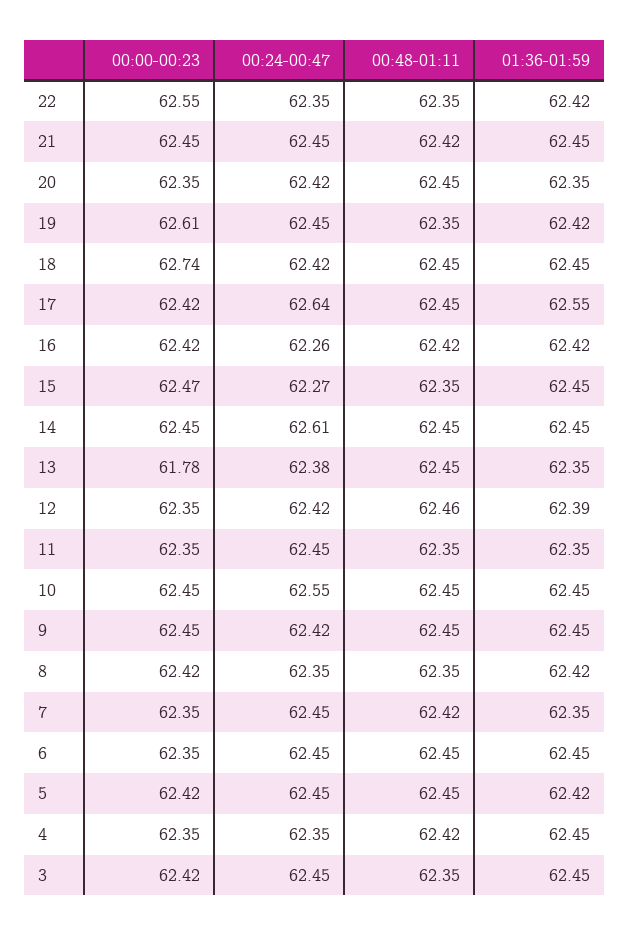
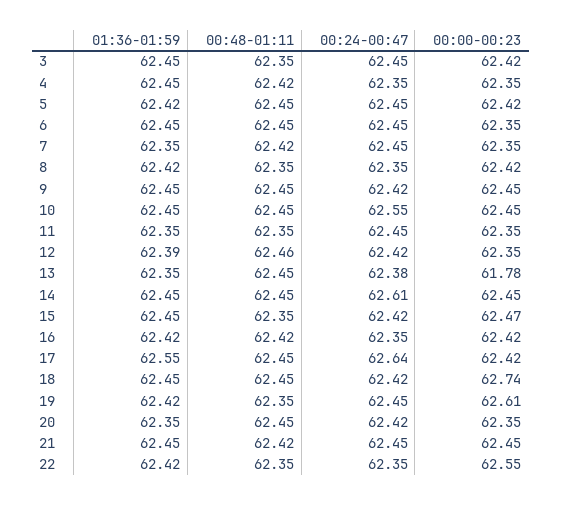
00:24-00:47, 16: 62.26 -> 62.35
00:24-00:47, 15: 62.27 -> 62.42

